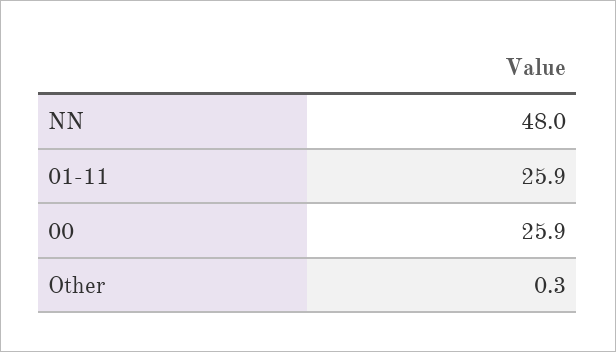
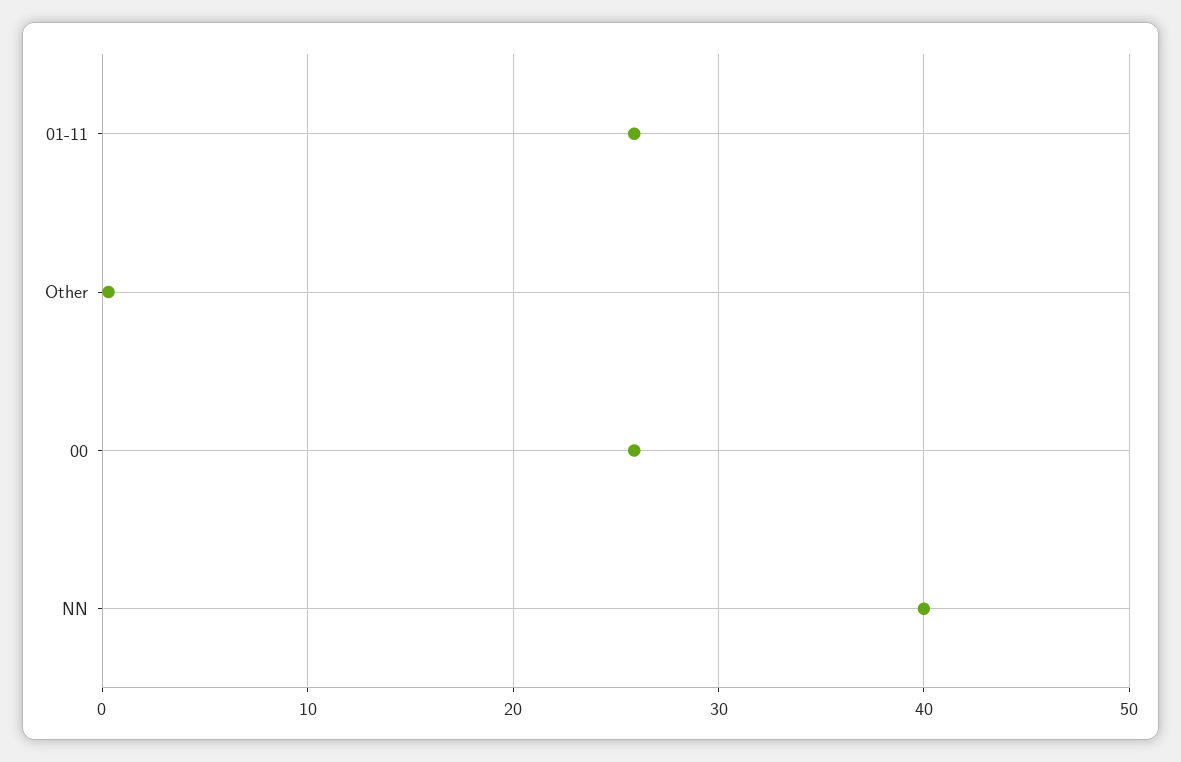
NN: 48 -> 40

